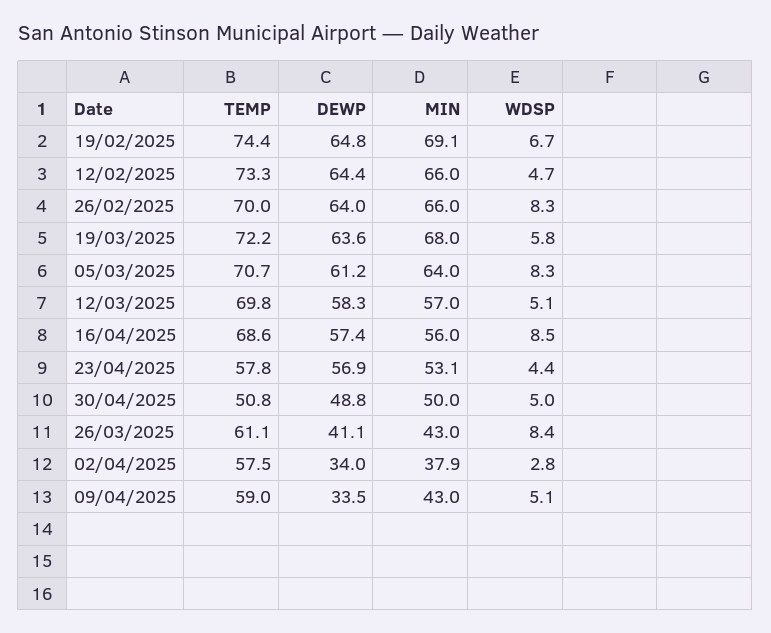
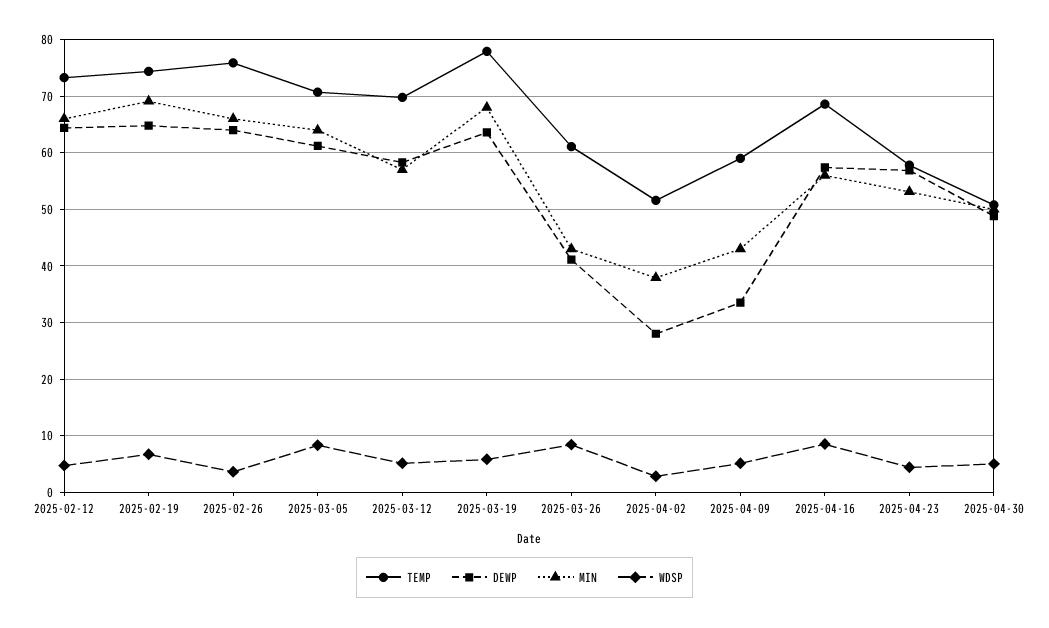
TEMP, 26/02/2025: 70 -> 76
WDSP, 26/02/2025: 8.3 -> 4
TEMP, 19/03/2025: 72.2 -> 78
TEMP, 02/04/2025: 57.5 -> 52
DEWP, 02/04/2025: 34 -> 28

